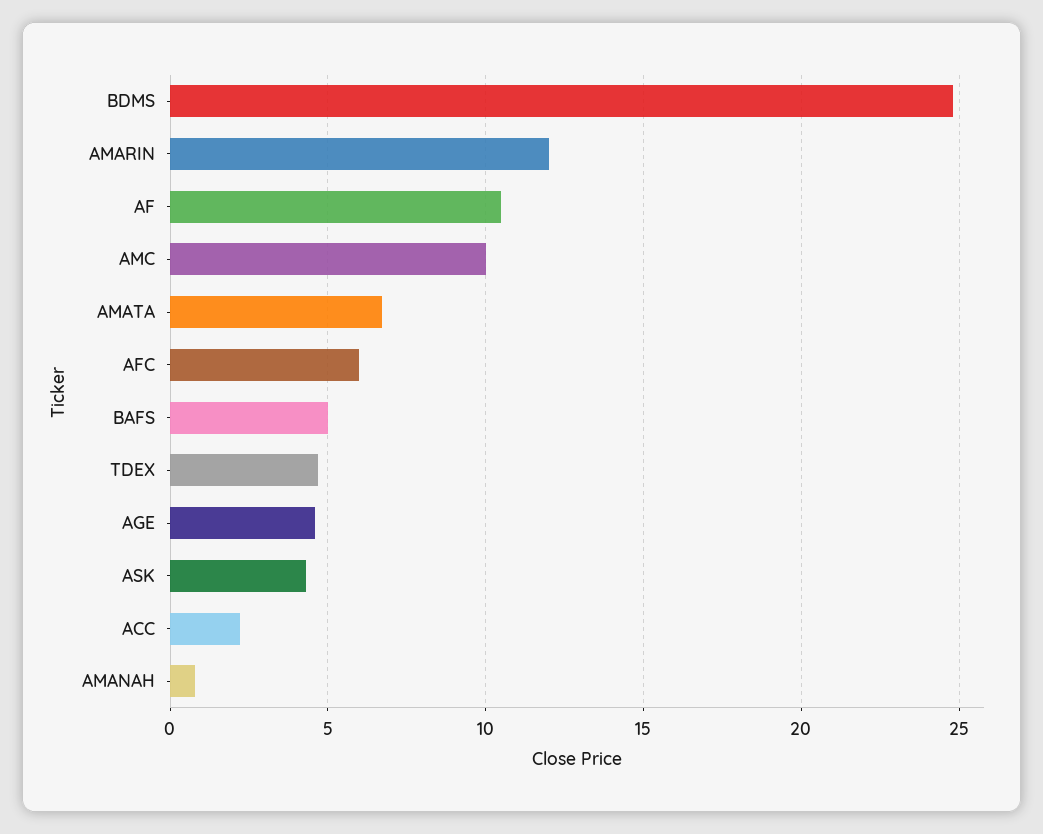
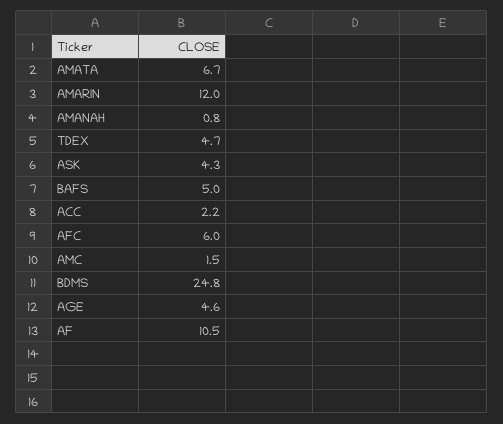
AMC: 10 -> 1.5

